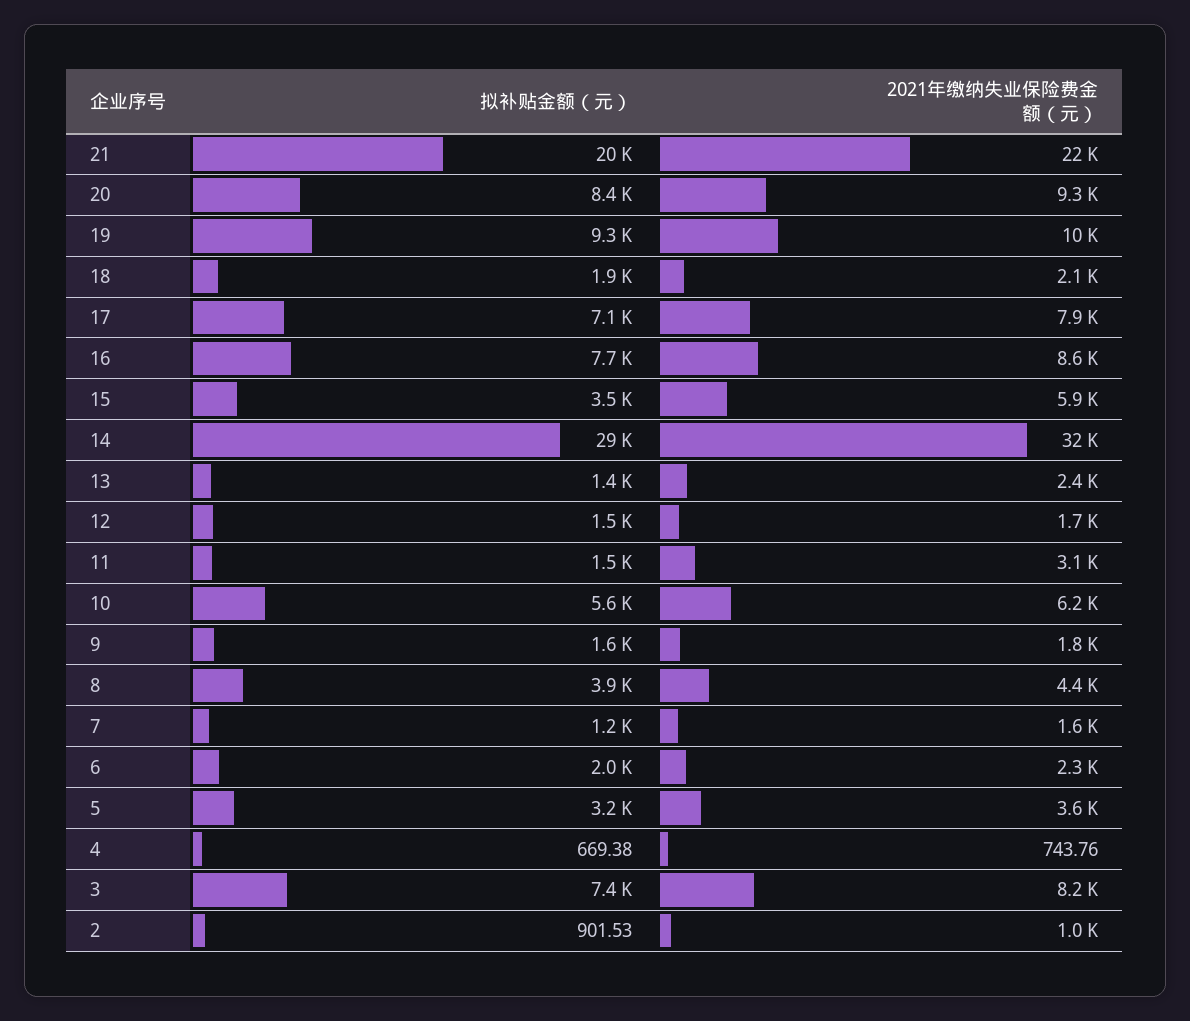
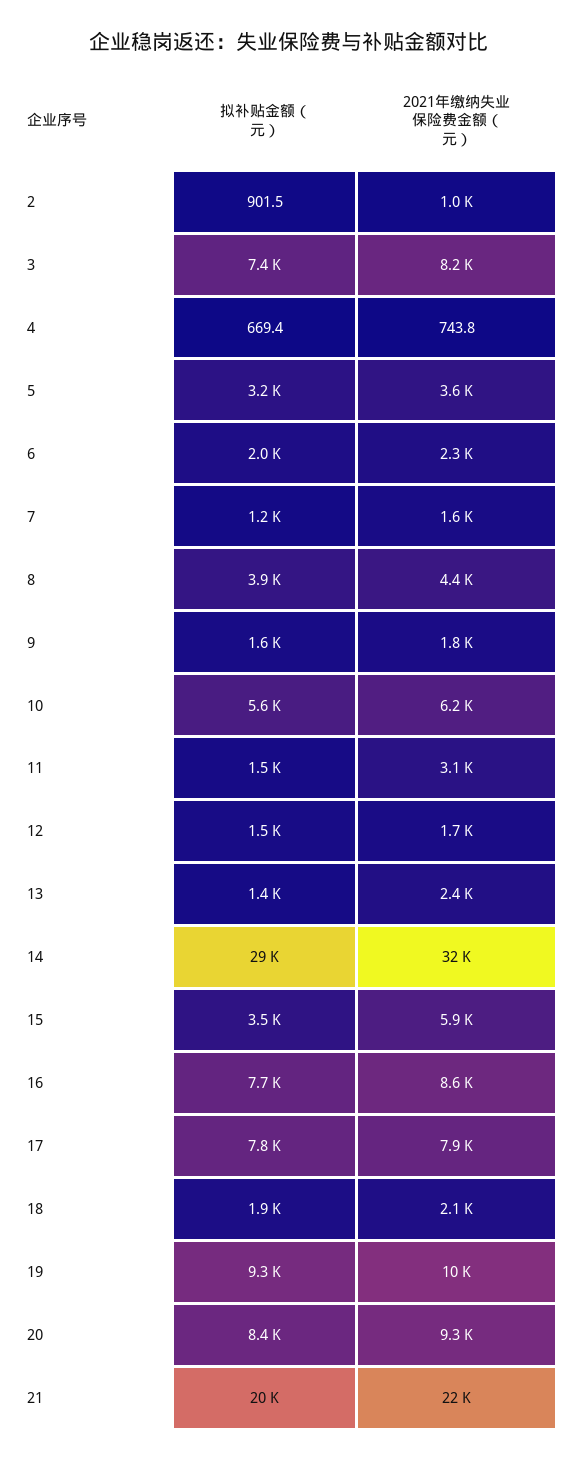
拟补贴金额（元）, 17: 7100 -> 7800

